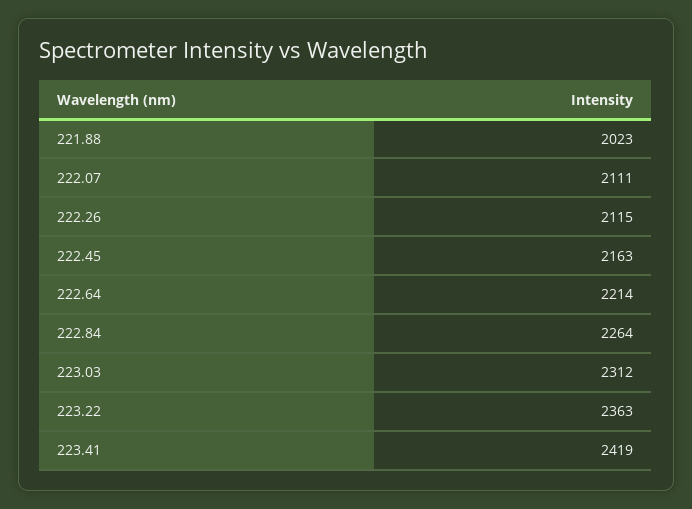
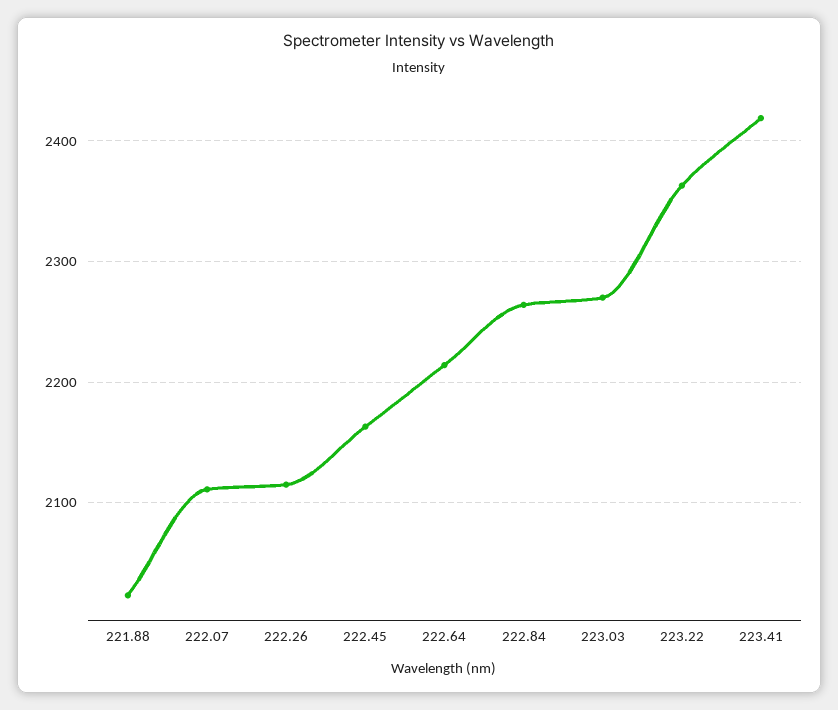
223.03: 2312 -> 2270

